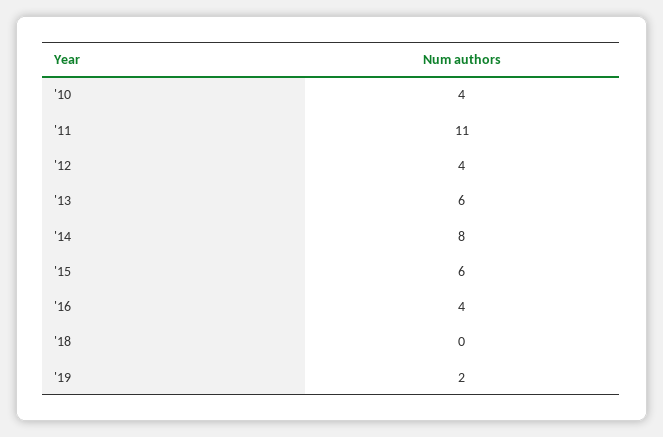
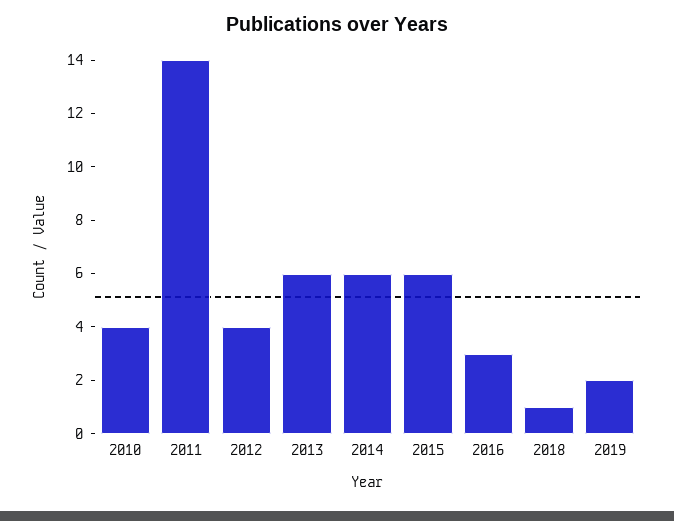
'11: 11 -> 14
'14: 8 -> 6
'16: 4 -> 3
'18: 0 -> 1

